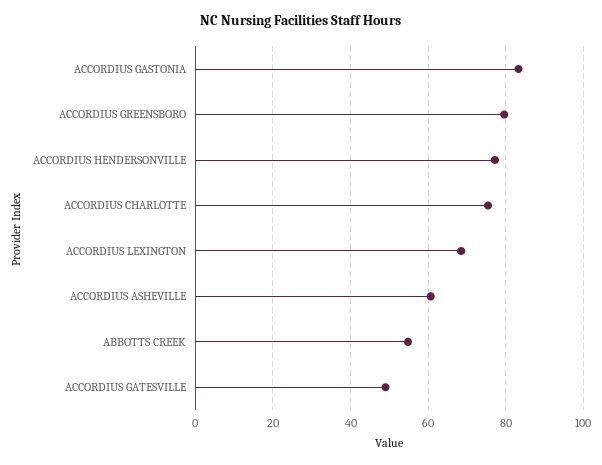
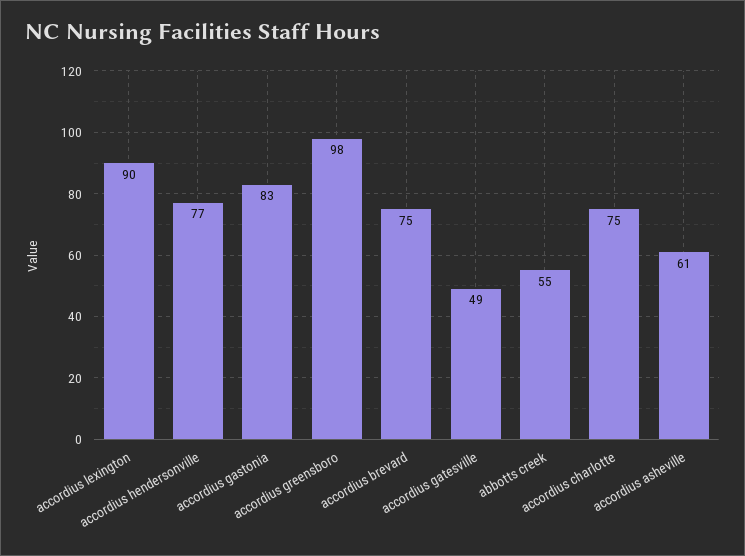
ACCORDIUS GREENSBORO: 80 -> 98
ACCORDIUS LEXINGTON: 68 -> 90
accordius brevard: none -> 75

